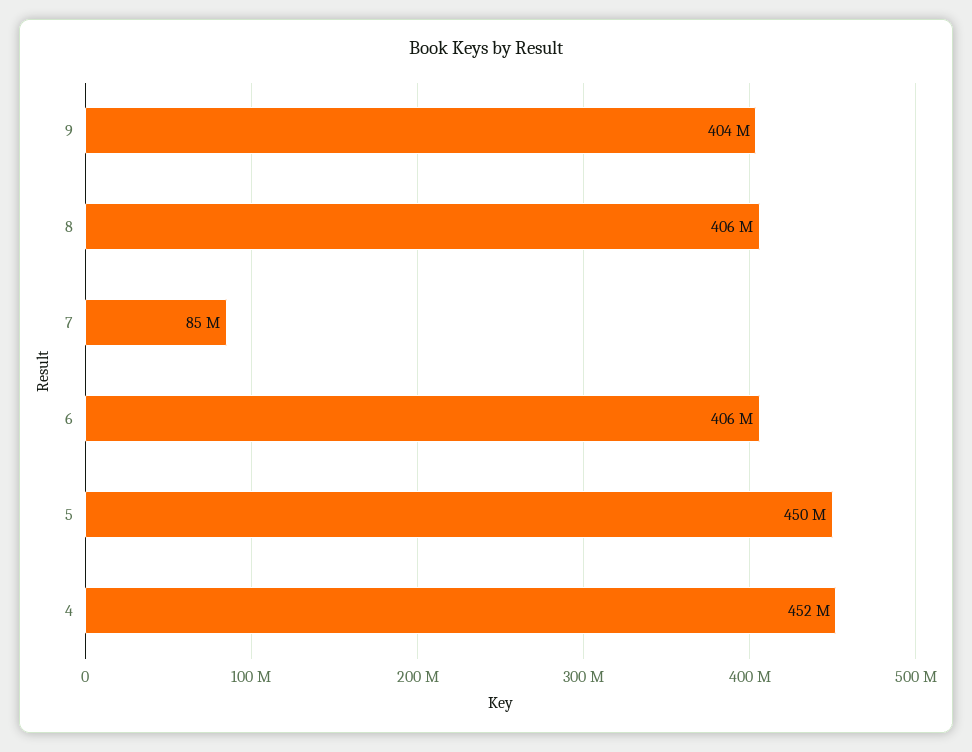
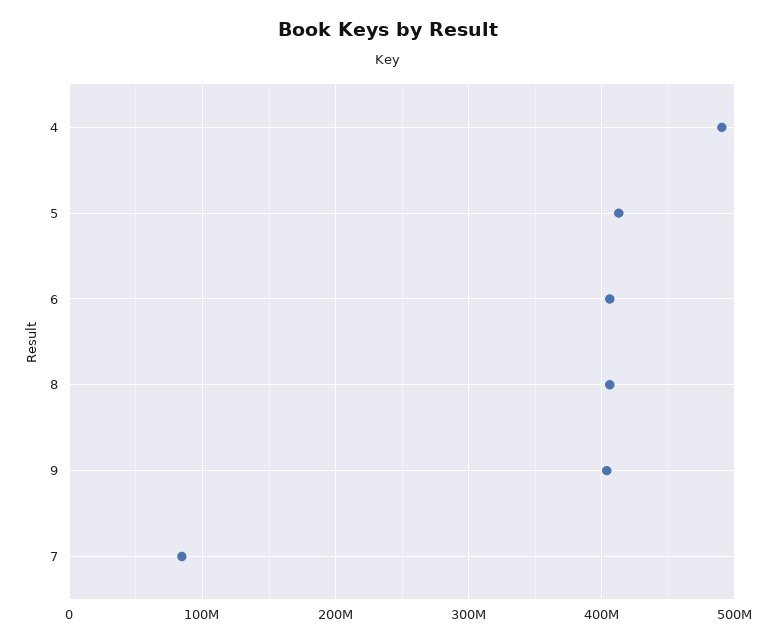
5: 450000000 -> 410000000
4: 452000000 -> 490000000

